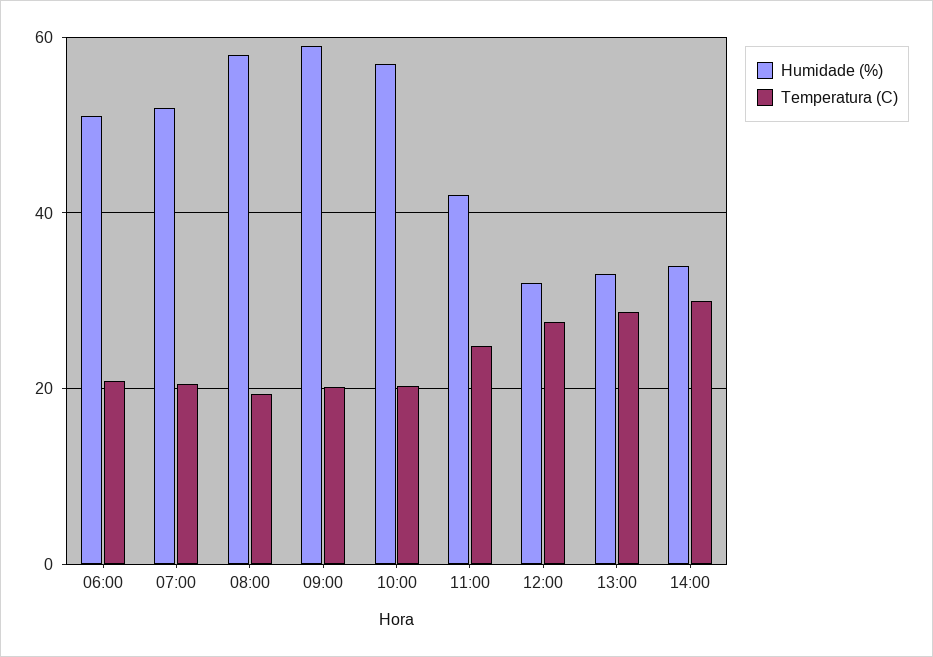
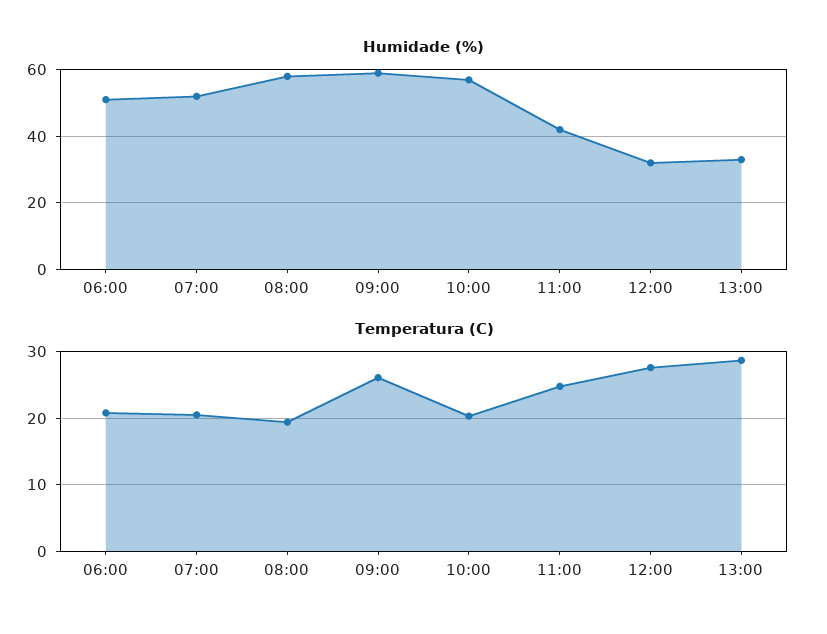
Temperatura (C), 09:00: 20 -> 26
Humidade (%), 14:00: 34 -> none
Temperatura (C), 14:00: 30 -> none

